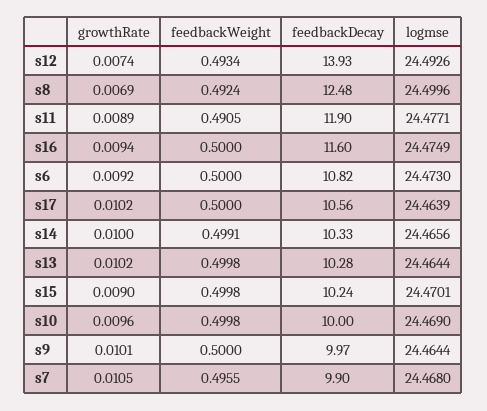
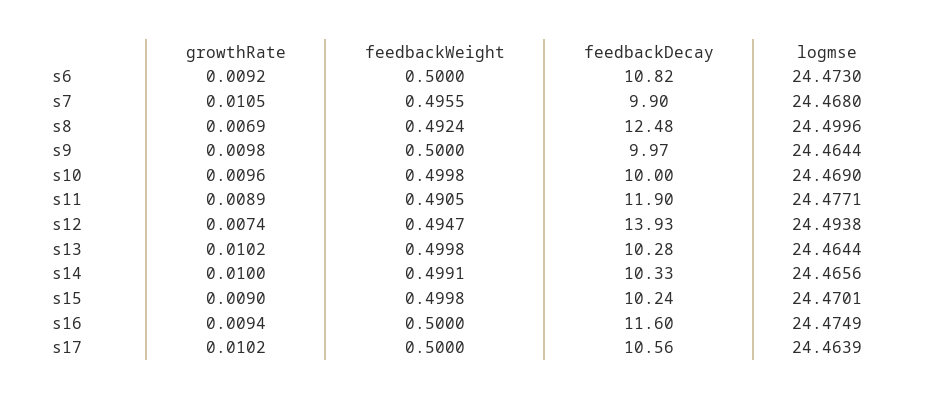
feedbackWeight, s12: 0.4934 -> 0.4947
logmse, s12: 24.4926 -> 24.4938
growthRate, s9: 0.0101 -> 0.0098

